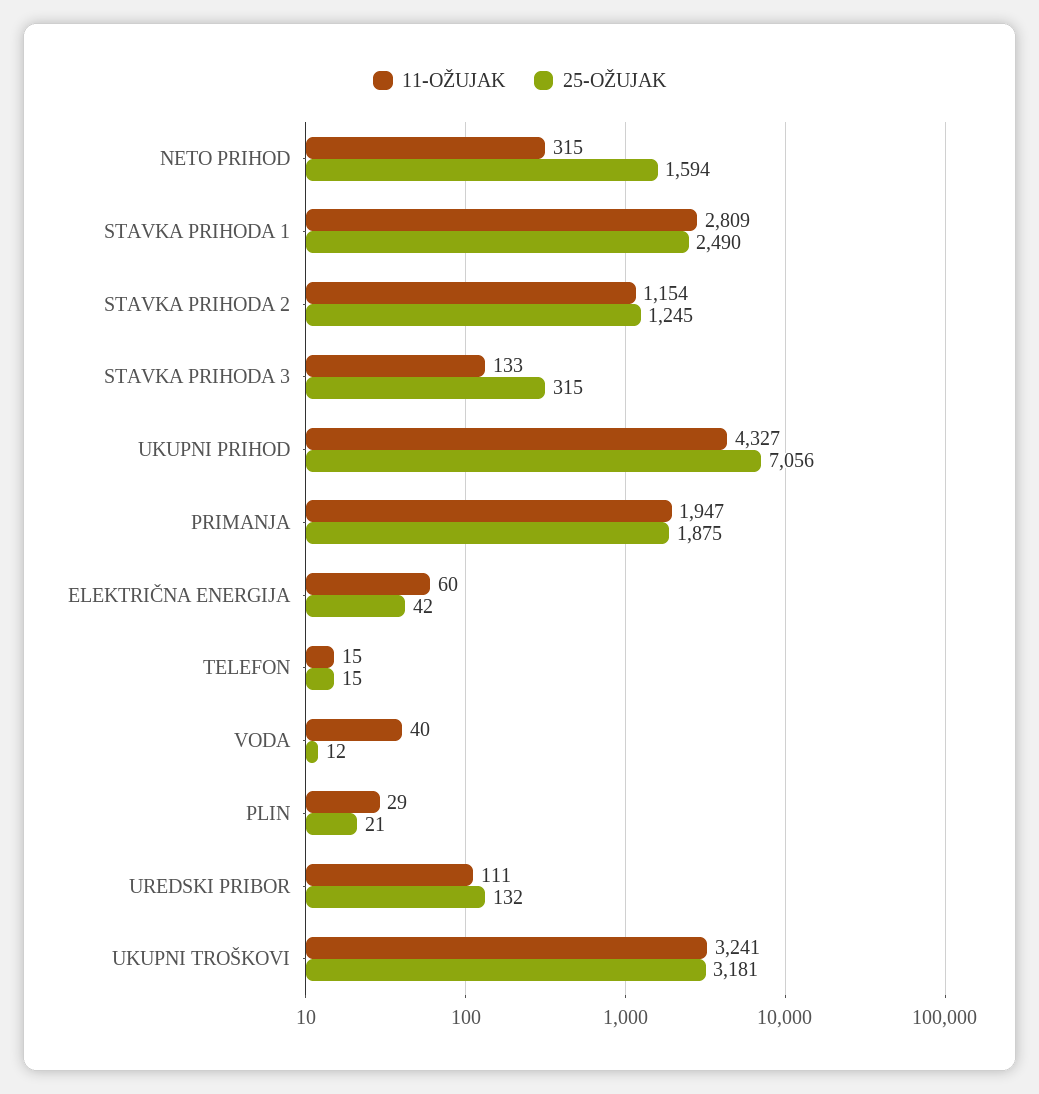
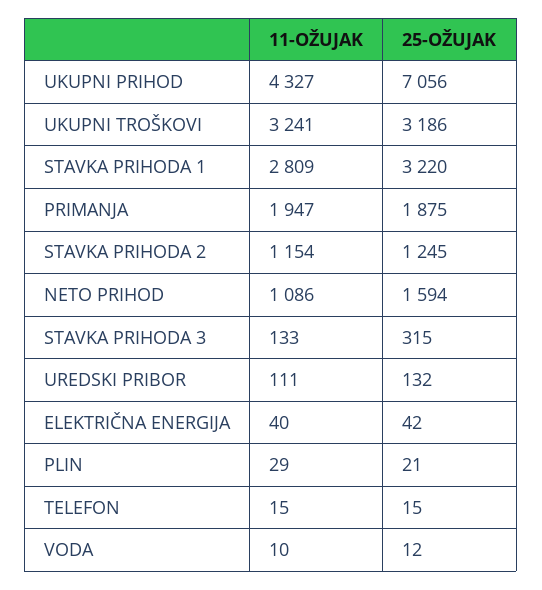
11-OŽUJAK, NETO PRIHOD: 315 -> 1086
25-OŽUJAK, STAVKA PRIHODA 1: 2490 -> 3220
11-OŽUJAK, ELEKTRIČNA ENERGIJA: 60 -> 40
11-OŽUJAK, VODA: 40 -> 10
25-OŽUJAK, UKUPNI TROŠKOVI: 3181 -> 3186

